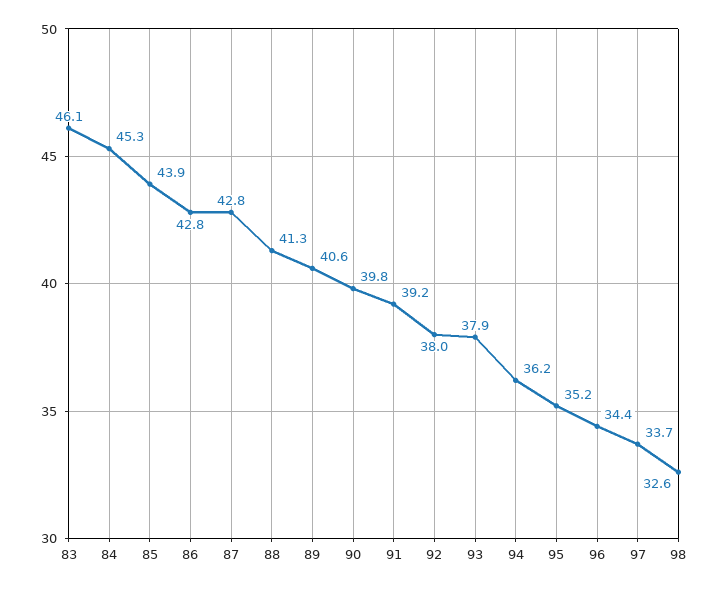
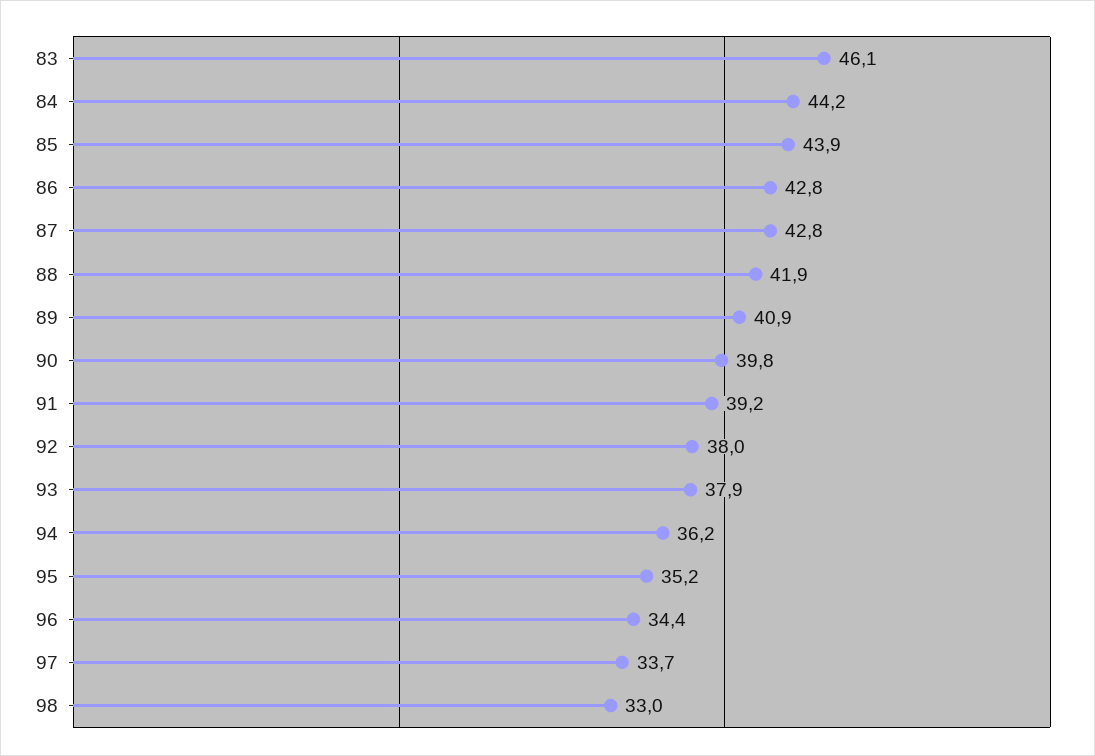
84: 45.3 -> 44.2
88: 41.3 -> 41.9
89: 40.6 -> 40.9
98: 32.6 -> 33

